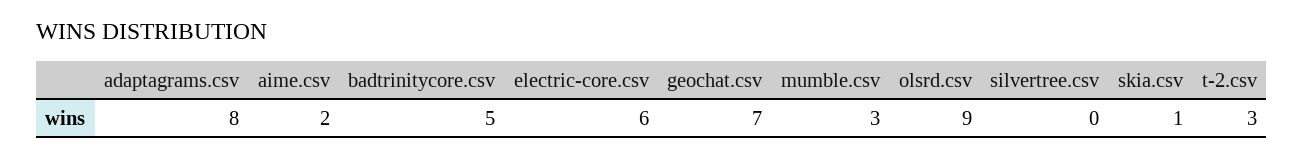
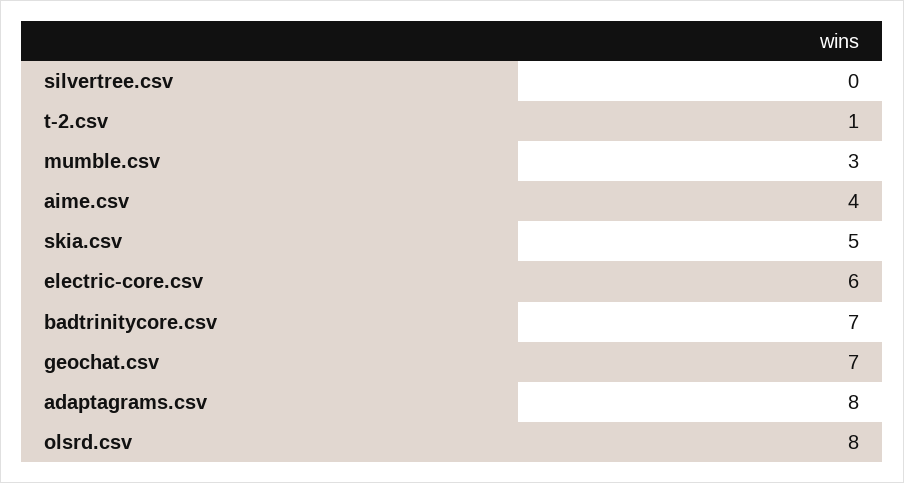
aime.csv: 2 -> 4
badtrinitycore.csv: 5 -> 7
olsrd.csv: 9 -> 8
skia.csv: 1 -> 5
t-2.csv: 3 -> 1

